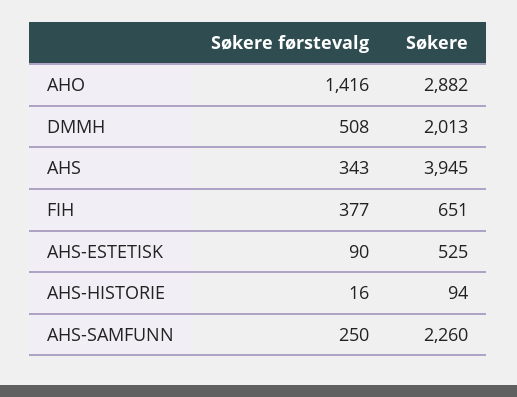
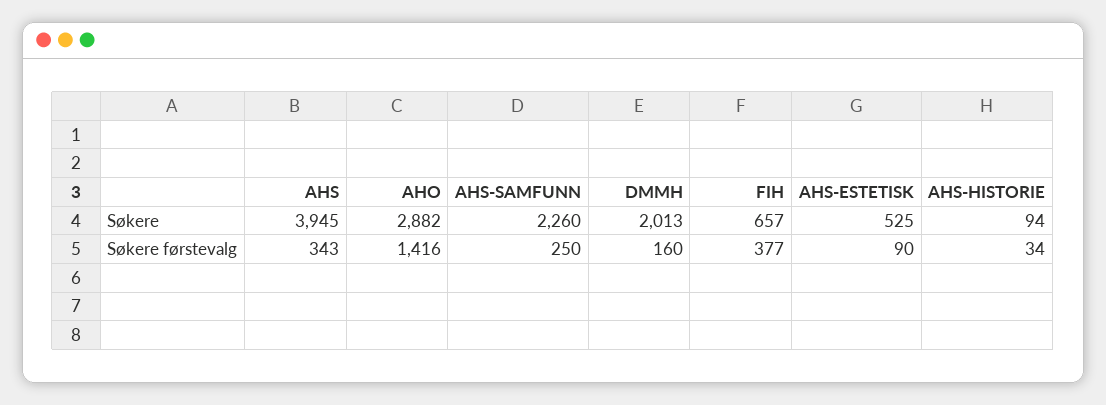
Søkere førstevalg, DMMH: 508 -> 160
Søkere, FIH: 651 -> 657
Søkere førstevalg, AHS-HISTORIE: 16 -> 34

